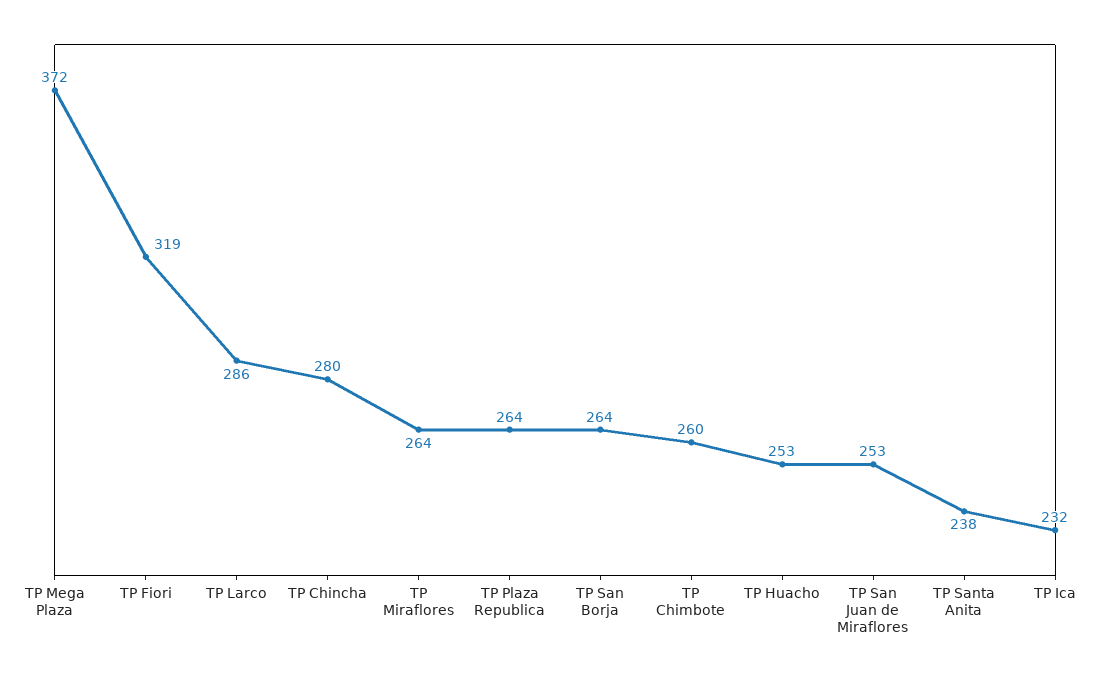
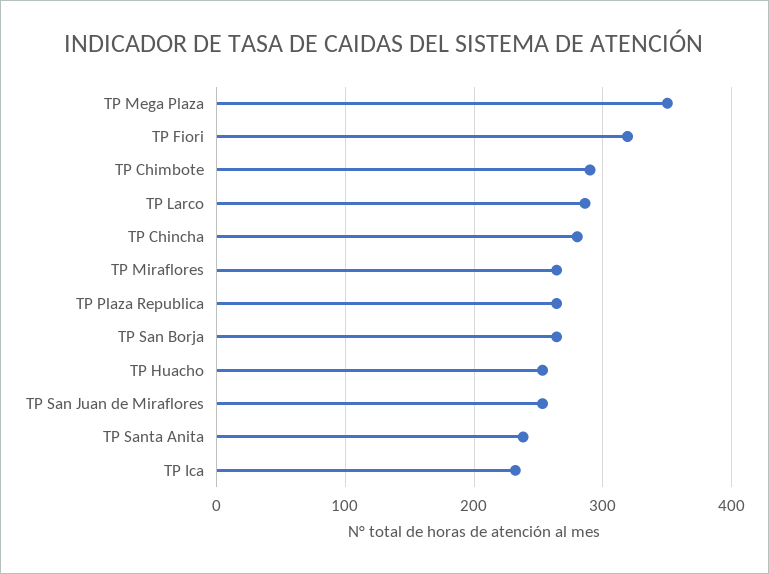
TP Mega Plaza: 372 -> 350
TP Chimbote: 260 -> 290

